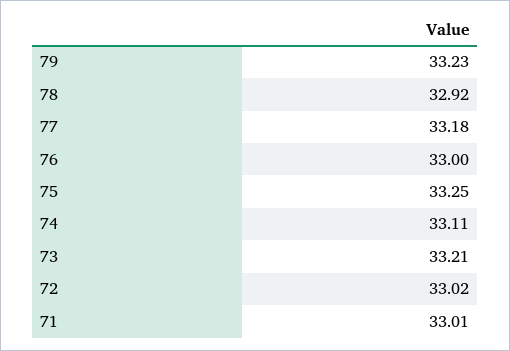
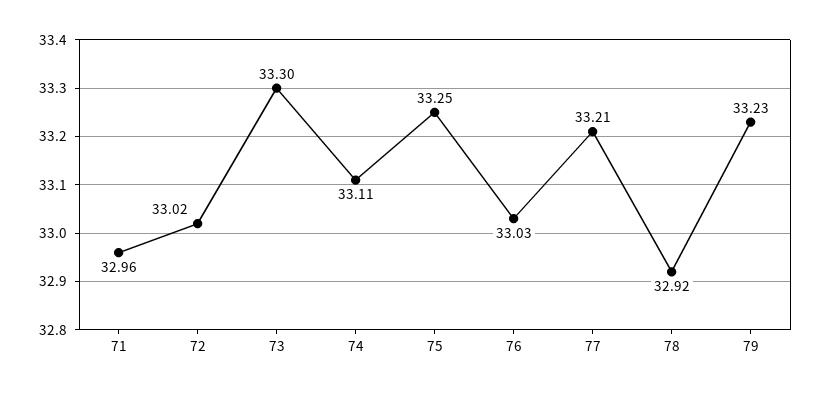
77: 33.18 -> 33.21
76: 33 -> 33.03
73: 33.21 -> 33.3
71: 33.01 -> 32.96

